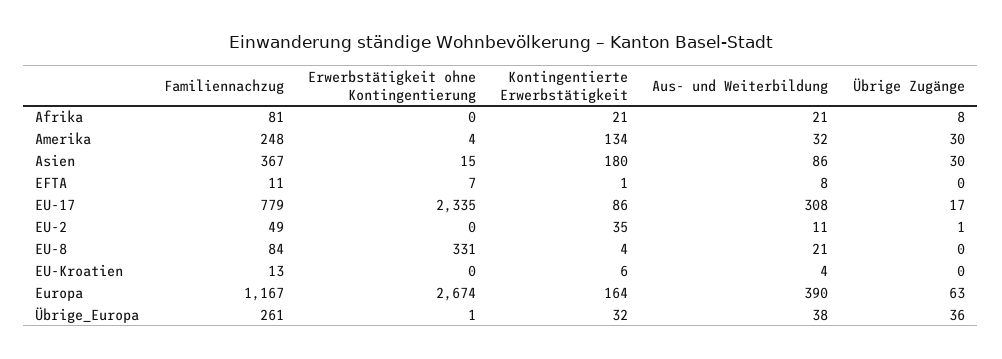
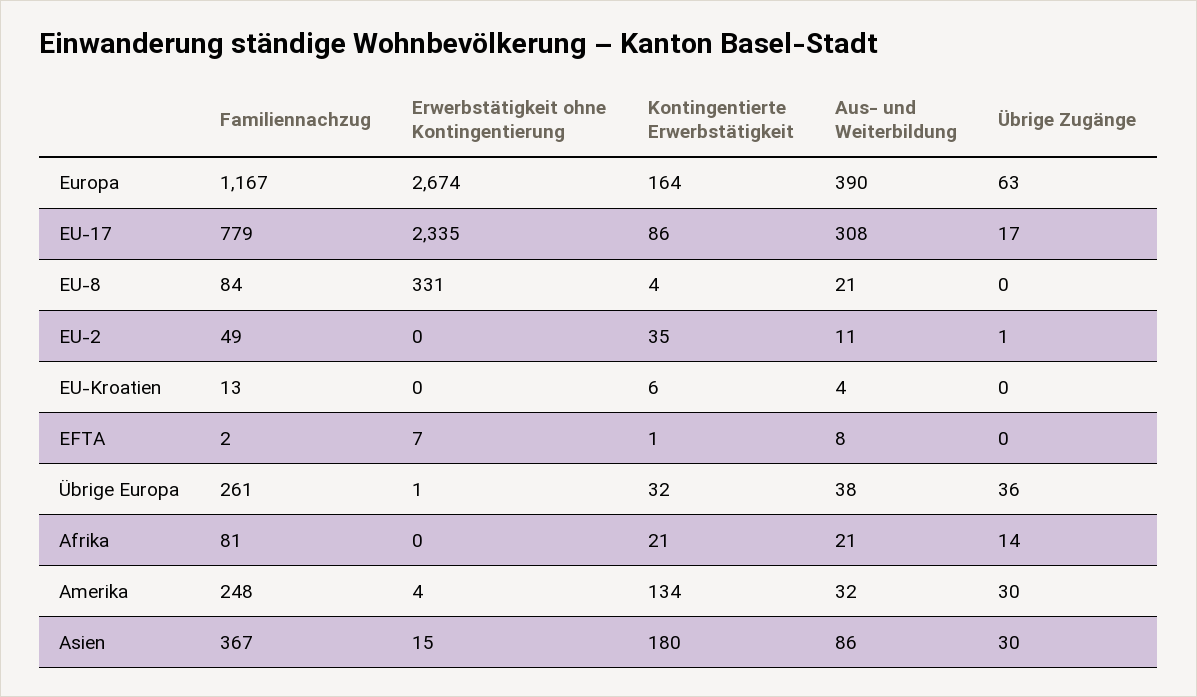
Übrige Zugänge, Afrika: 8 -> 14
Familiennachzug, EFTA: 11 -> 2

